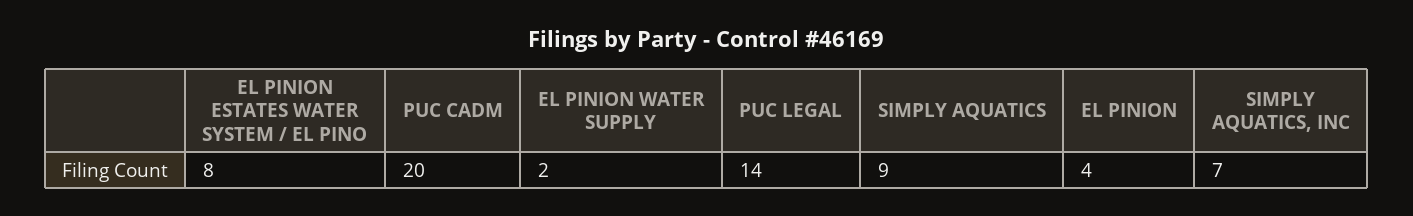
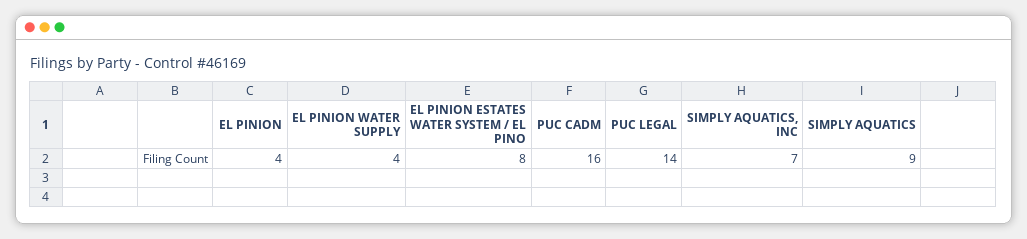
PUC CADM: 20 -> 16
EL PINION WATER SUPPLY: 2 -> 4

